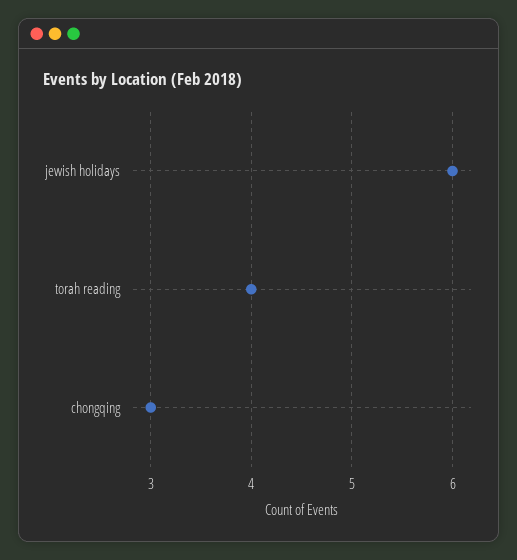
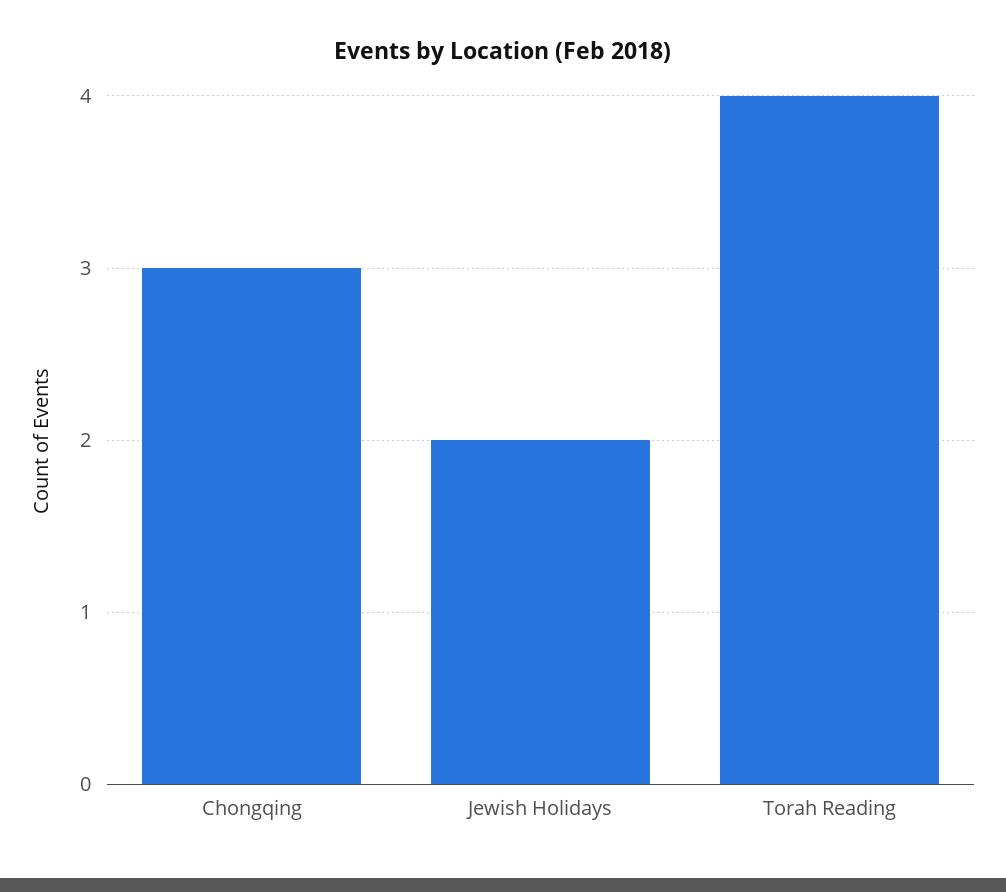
jewish holidays: 6 -> 2

